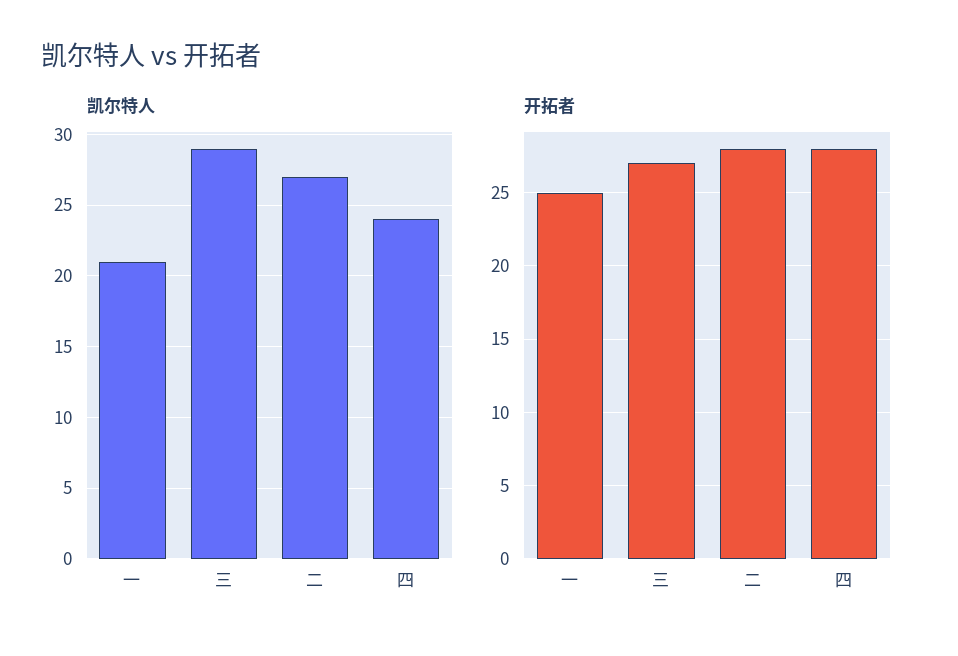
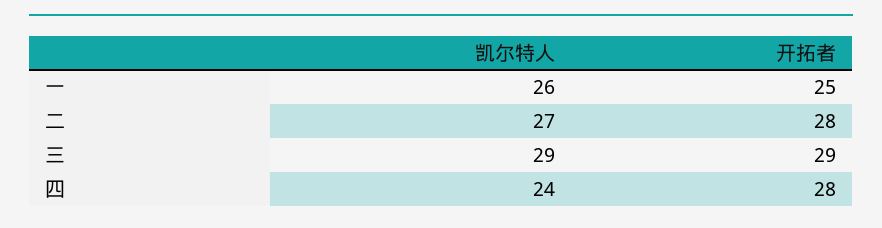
凯尔特人, 一: 21 -> 26
开拓者, 三: 27 -> 29

